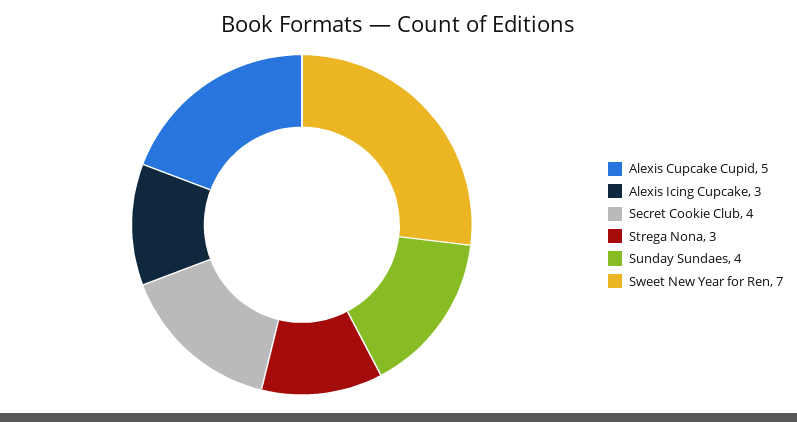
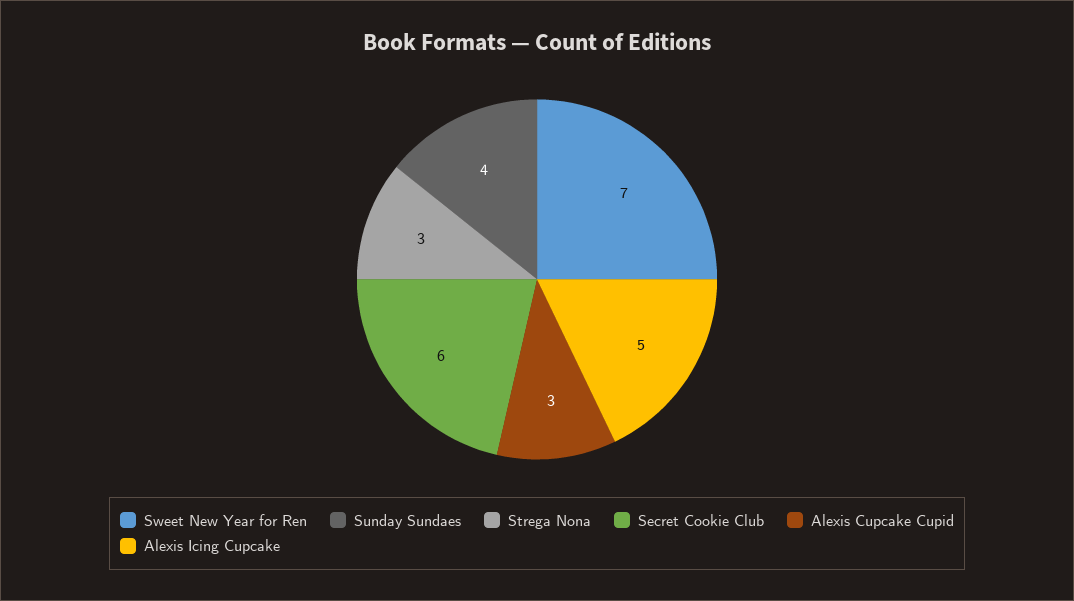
Alexis Cupcake Cupid: 5 -> 3
Alexis Icing Cupcake: 3 -> 5
Secret Cookie Club: 4 -> 6

